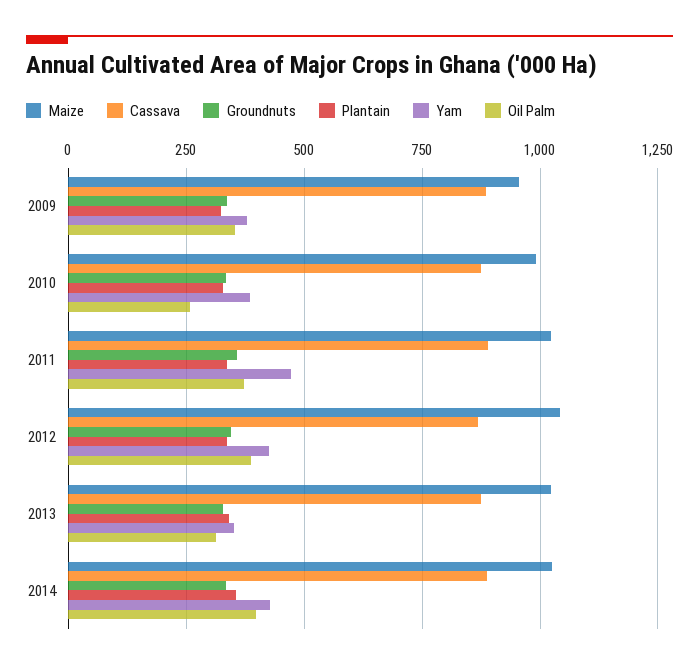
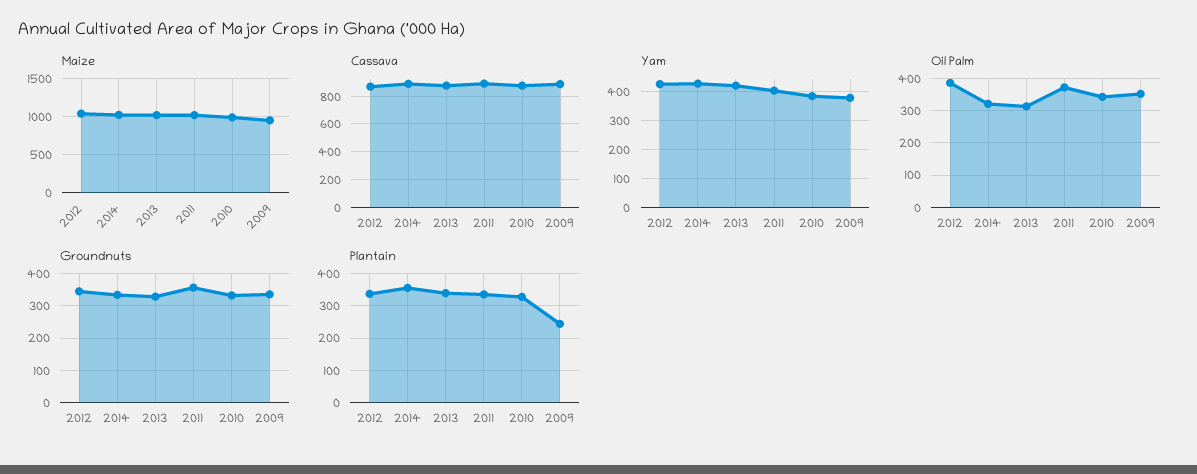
Plantain, 2009: 325 -> 240
Oil Palm, 2010: 250 -> 340
Yam, 2011: 475 -> 400
Yam, 2013: 350 -> 425
Oil Palm, 2014: 400 -> 320

